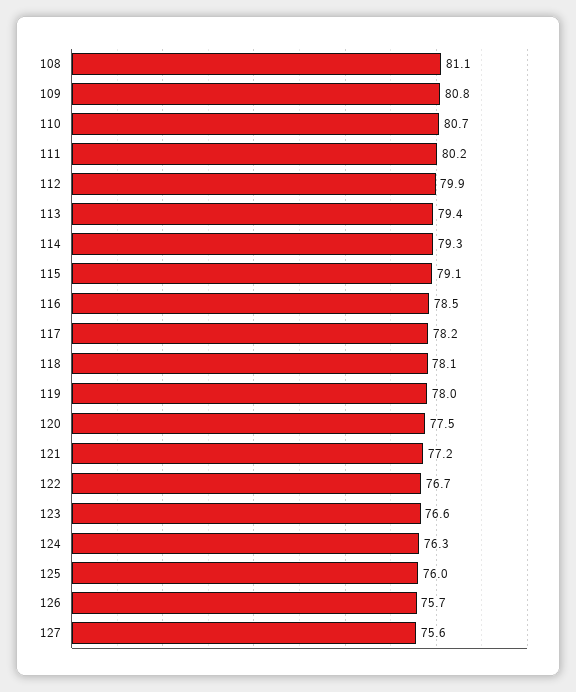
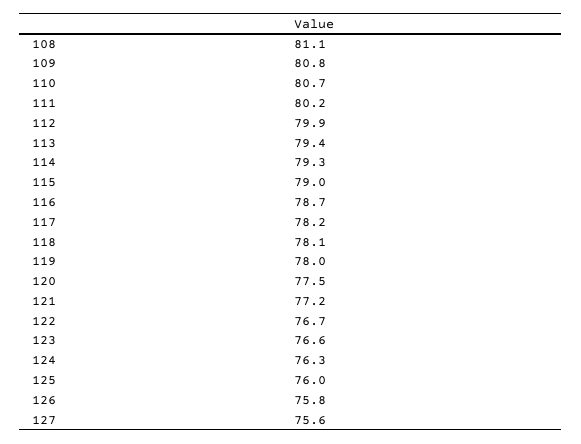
115: 79.1 -> 79
116: 78.5 -> 78.7
126: 75.7 -> 75.8

